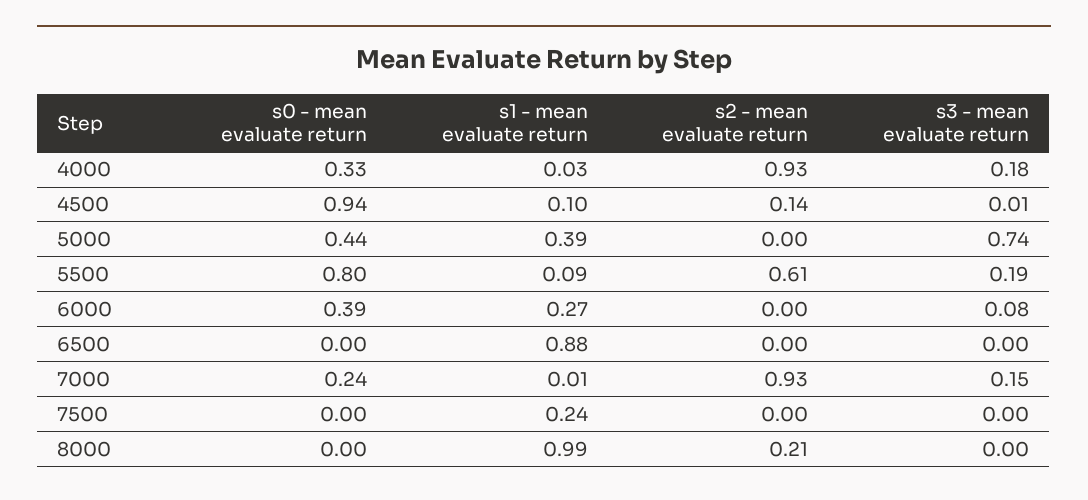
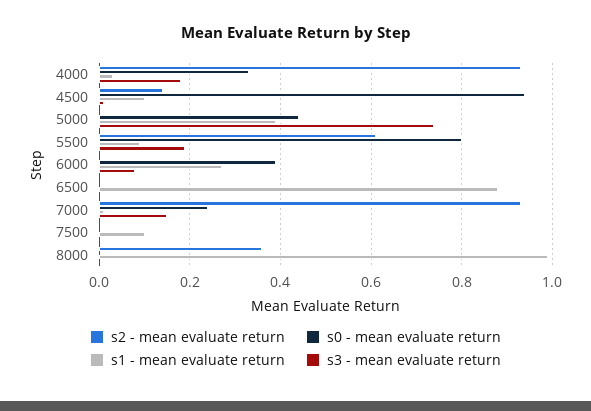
s1 - mean evaluate return, 7500: 0.24 -> 0.1
s2 - mean evaluate return, 8000: 0.21 -> 0.35

